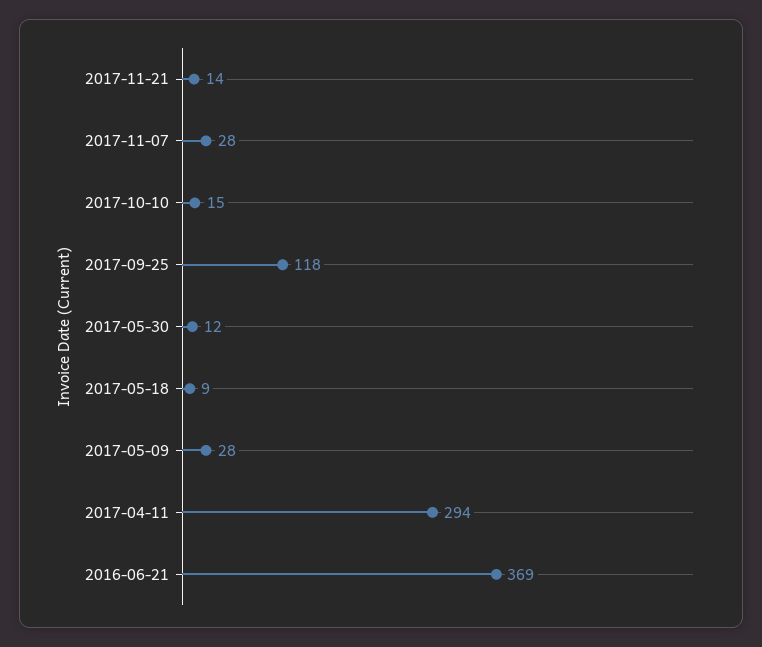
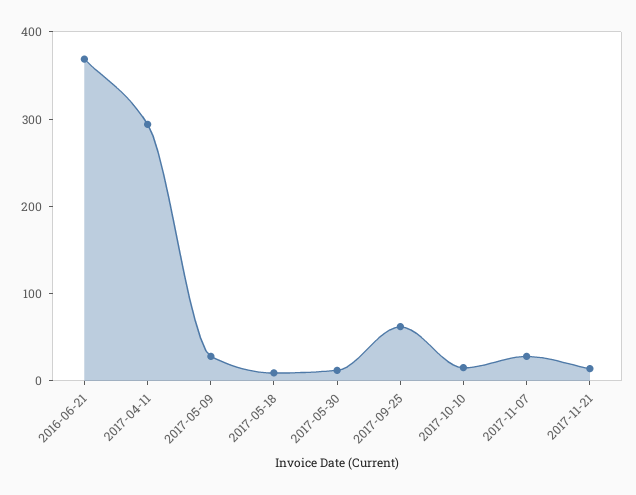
2017-09-25: 118 -> 60

